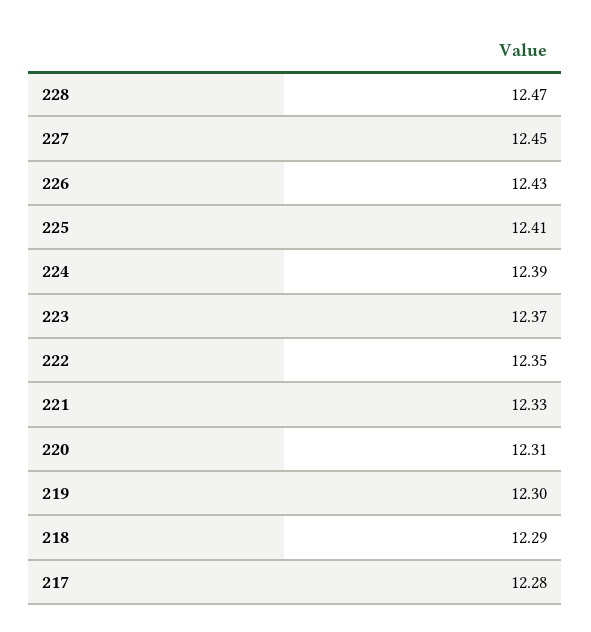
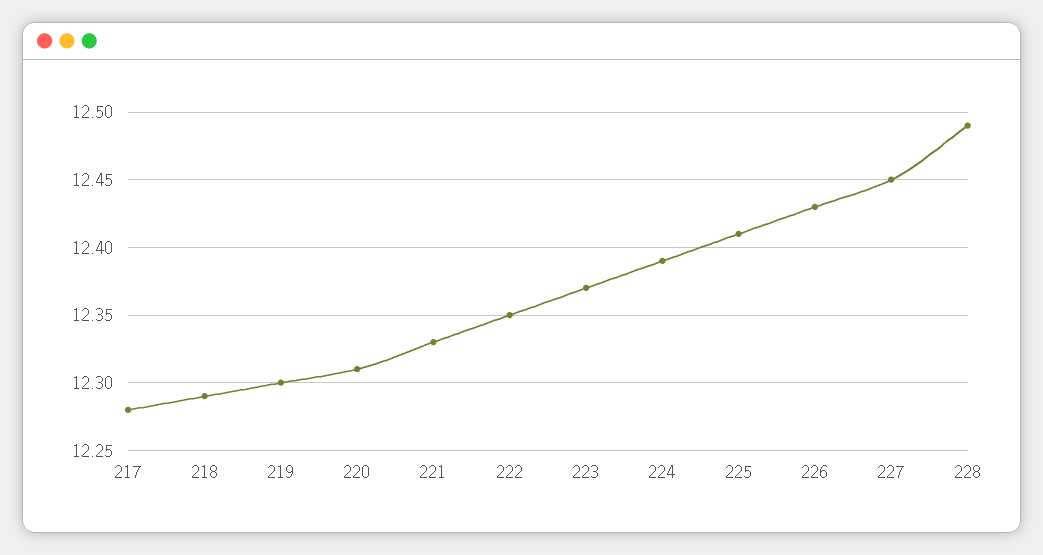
228: 12.47 -> 12.49

